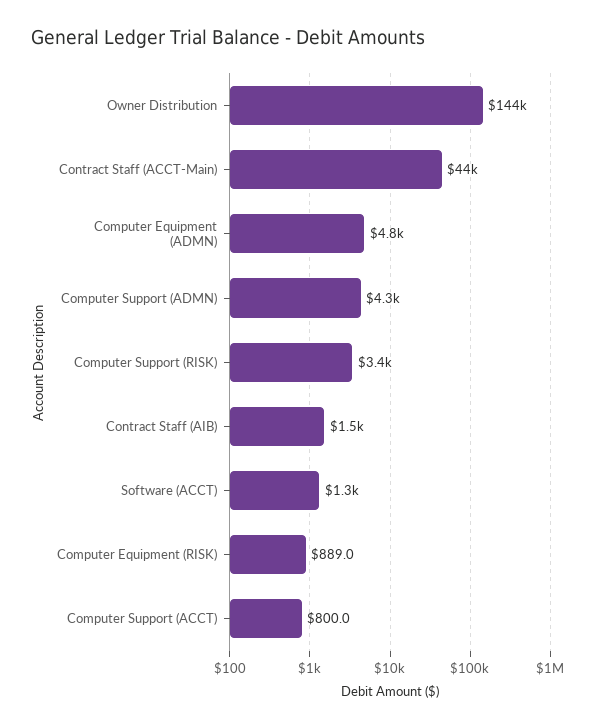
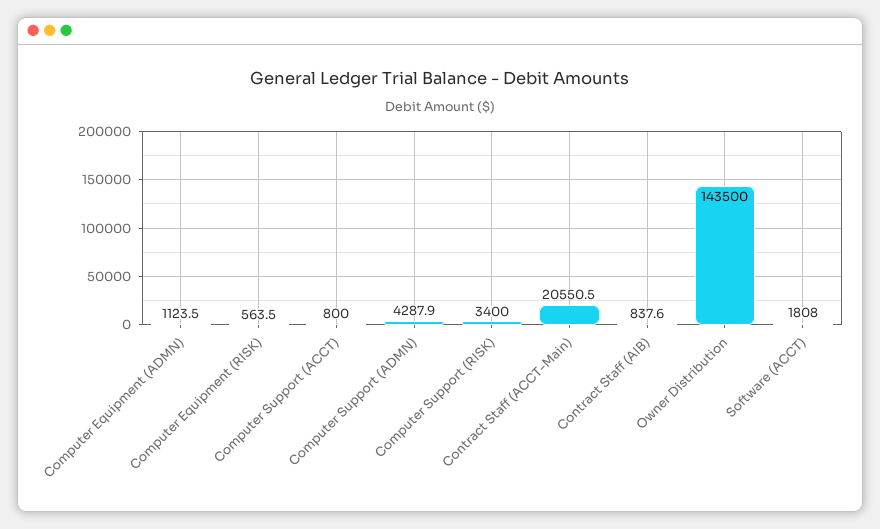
Contract Staff (ACCT-Main): 44000 -> 20550.5
Computer Equipment (ADMN): 4800 -> 1123.5
Contract Staff (AIB): 1500 -> 837.6
Software (ACCT): 1300 -> 1808
Computer Equipment (RISK): 889 -> 563.5

